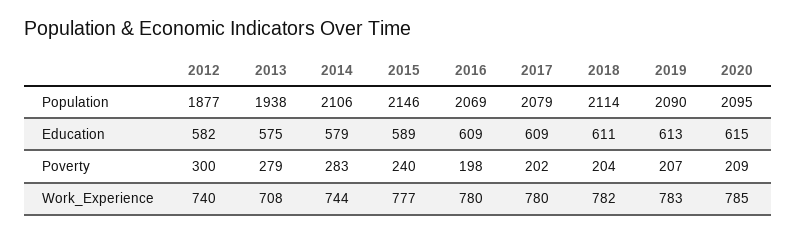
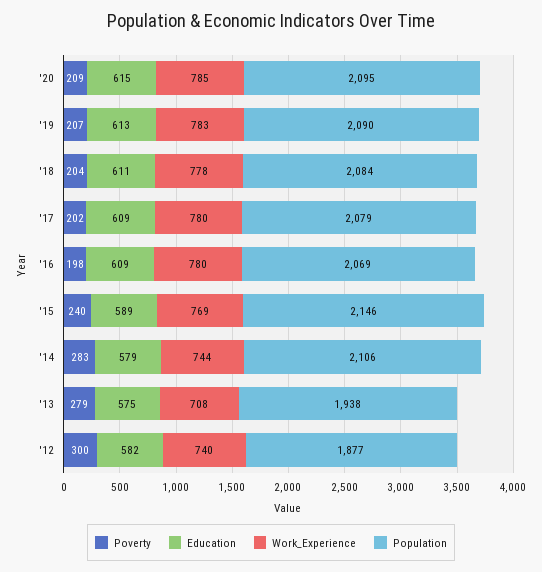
Population, 2018: 2114 -> 2084
Work_Experience, 2015: 777 -> 769
Work_Experience, 2018: 782 -> 778

